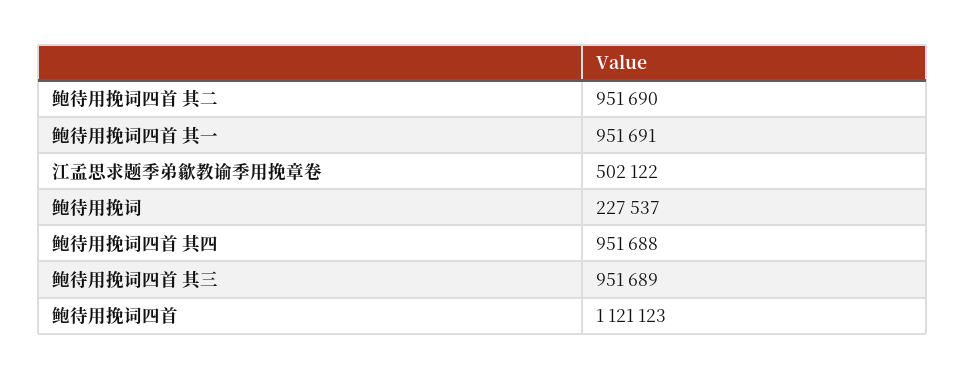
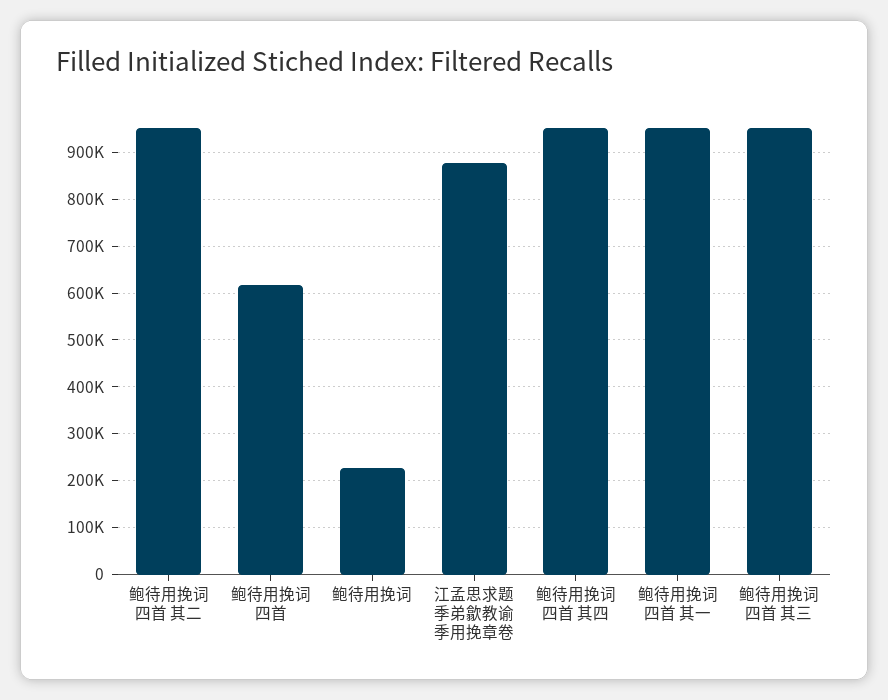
江孟思求题季弟歙教谕季用挽章卷: 502122 -> 880000
鲍待用挽词四首: 1121123 -> 620000

